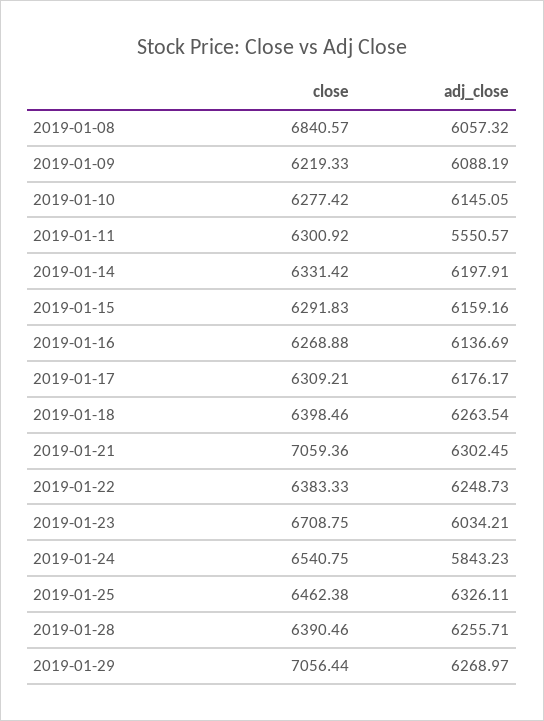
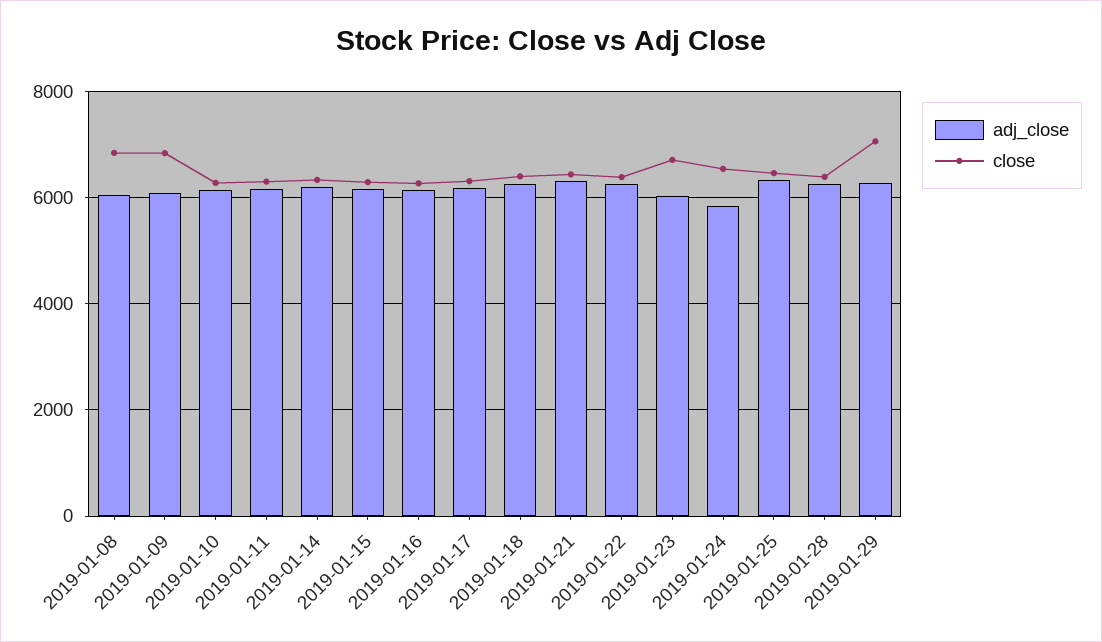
close, 2019-01-09: 6219.33 -> 6800
adj_close, 2019-01-11: 5550.57 -> 6200
close, 2019-01-21: 7059.36 -> 6400

